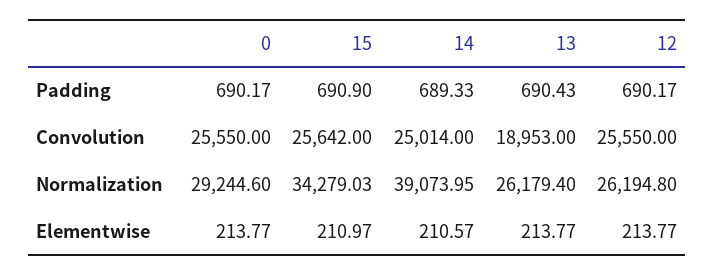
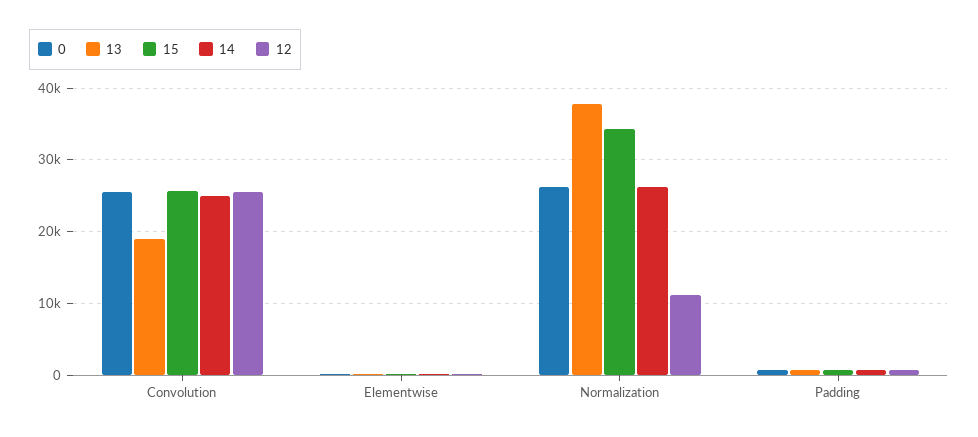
0, Normalization: 29244.6 -> 26000
14, Normalization: 39073.95 -> 26000
13, Normalization: 26179.4 -> 38000
12, Normalization: 26194.8 -> 11000

